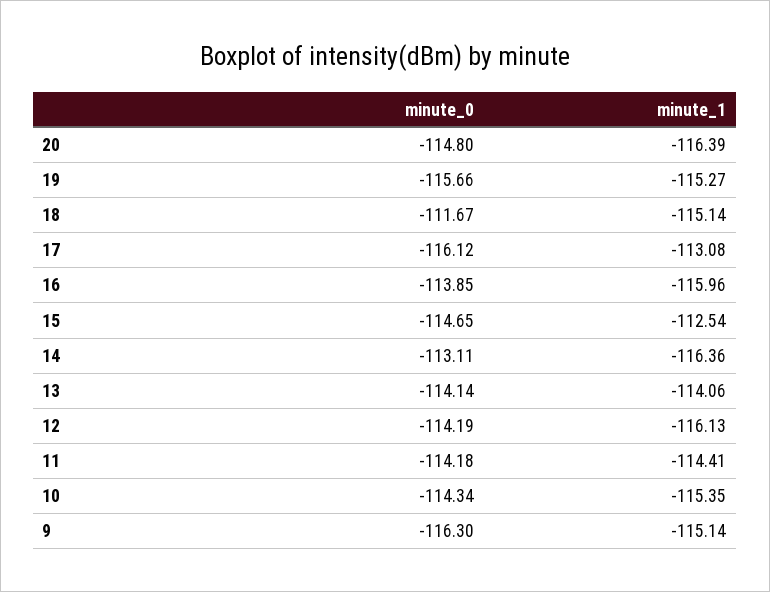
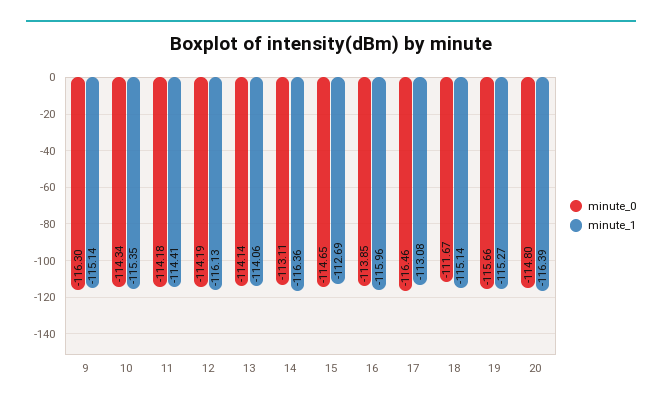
minute_0, 17: -116.12 -> -116.46
minute_1, 15: -112.54 -> -112.69

